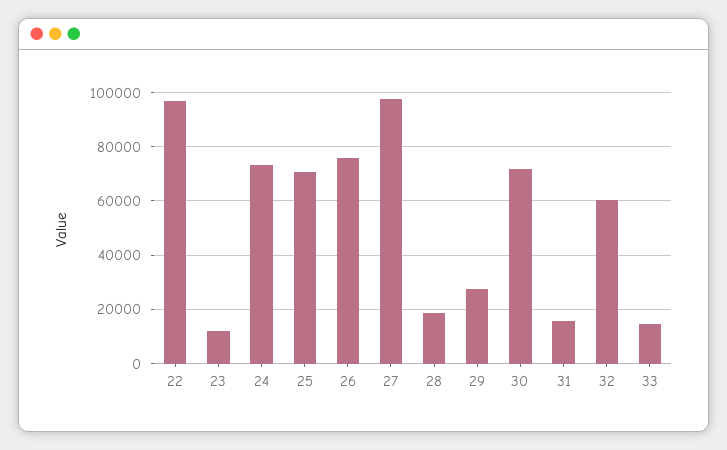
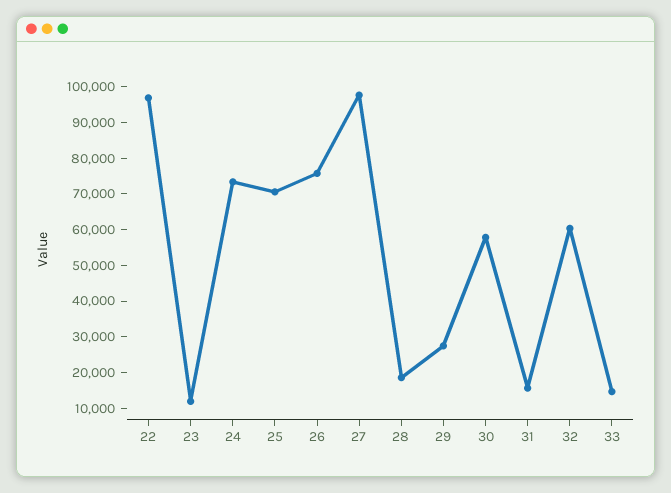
30: 72500 -> 57500

